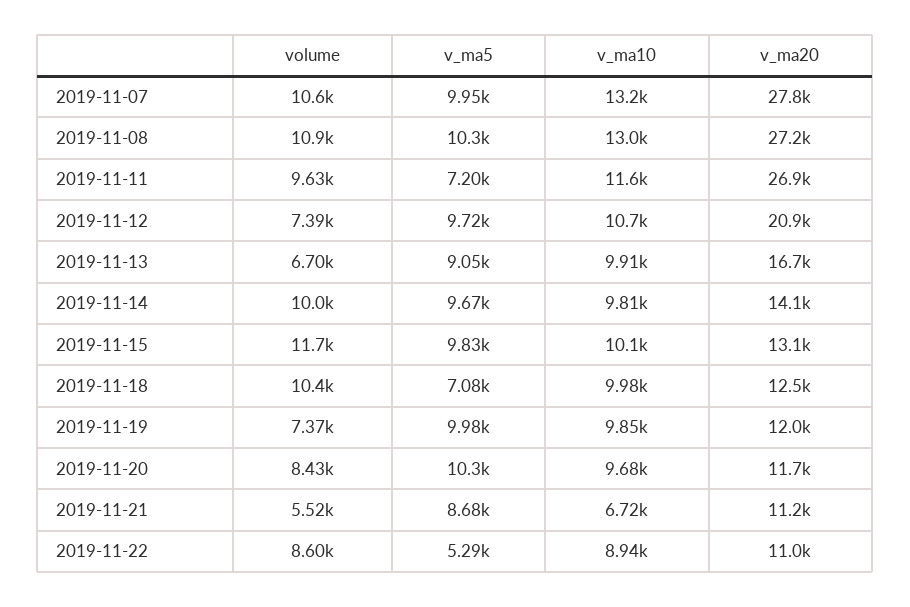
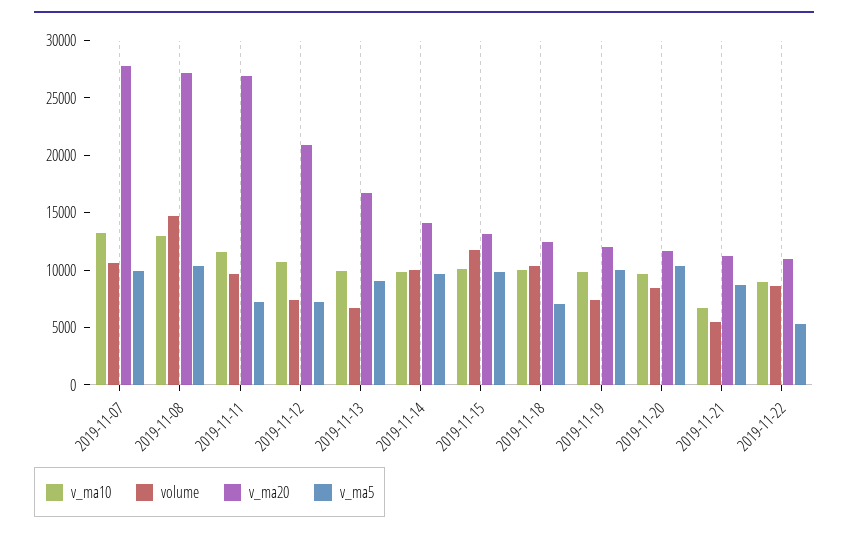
volume, 2019-11-08: 10900 -> 15000
v_ma5, 2019-11-12: 9720 -> 7000

